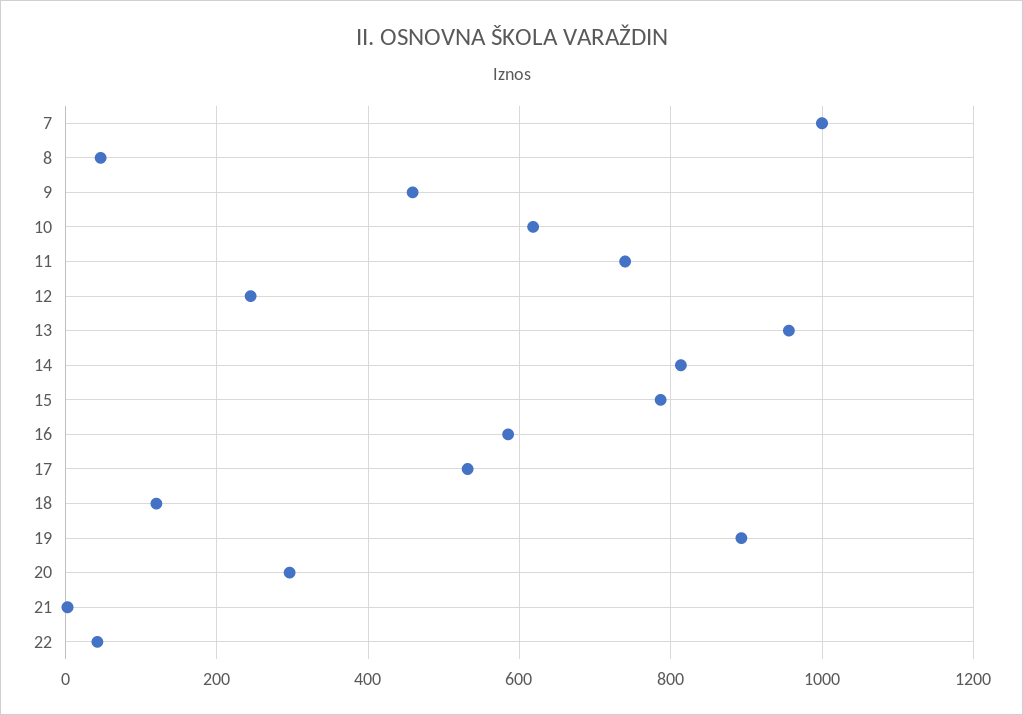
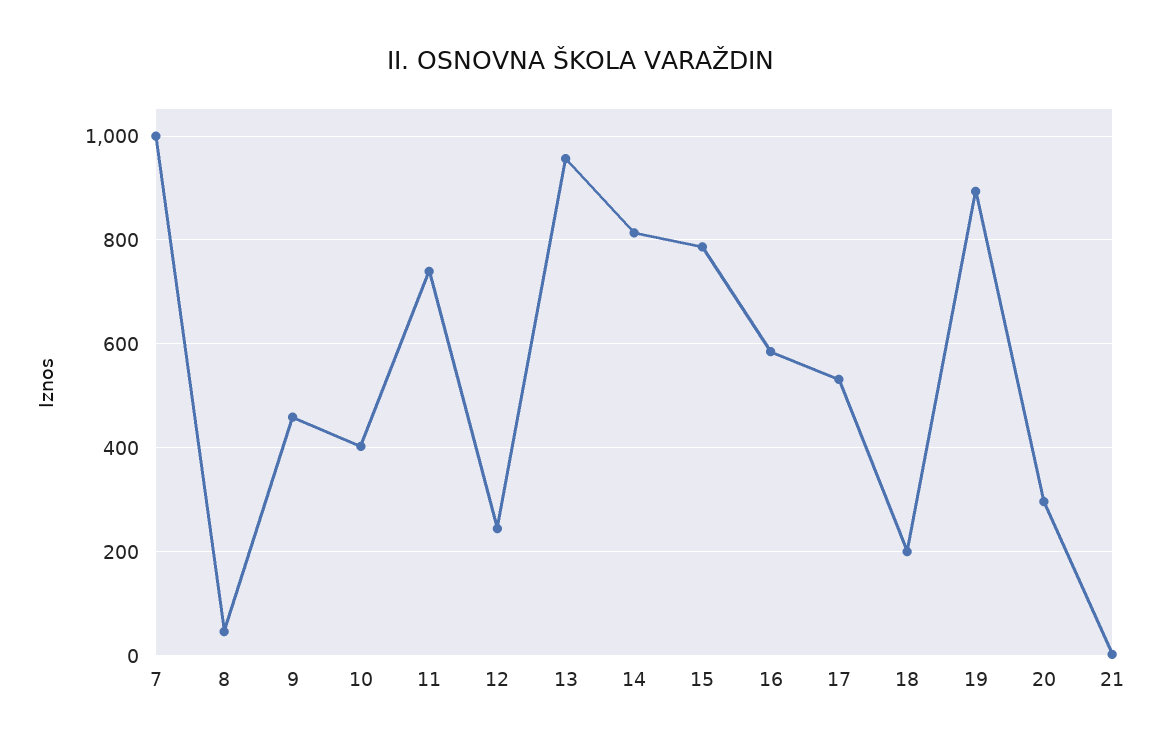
10: 620 -> 400
18: 120 -> 200
22: 40 -> none

